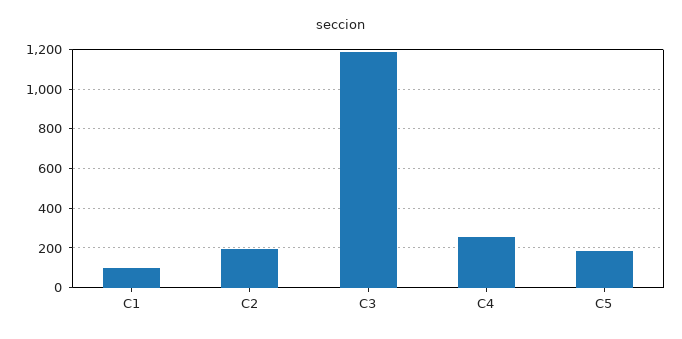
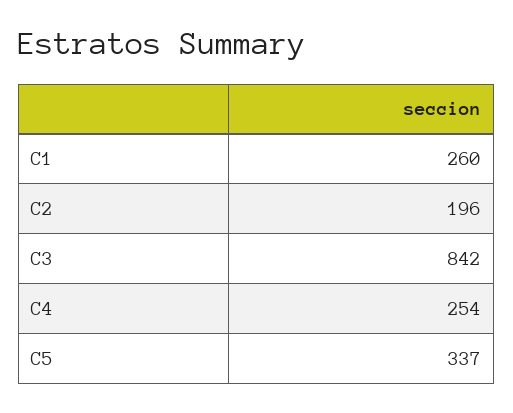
C1: 100 -> 260
C3: 1200 -> 842
C5: 200 -> 337

